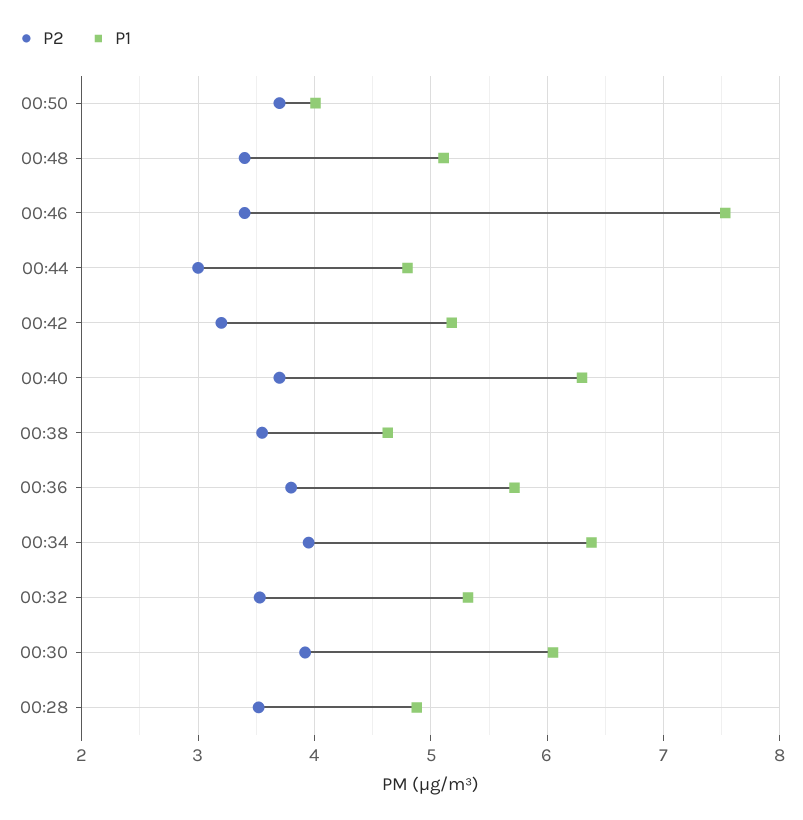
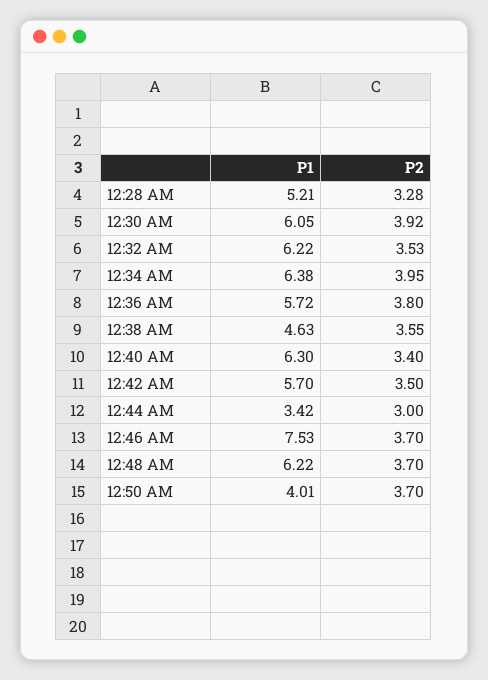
P2, 00:48: 3.4 -> 3.7
P1, 00:48: 5.1 -> 6.22
P2, 00:46: 3.4 -> 3.7
P1, 00:44: 4.8 -> 3.42
P2, 00:42: 3.2 -> 3.5
P1, 00:42: 5.2 -> 5.7
P2, 00:40: 3.7 -> 3.4
P1, 00:32: 5.3 -> 6.22
P2, 00:28: 3.5 -> 3.28
P1, 00:28: 4.9 -> 5.21

